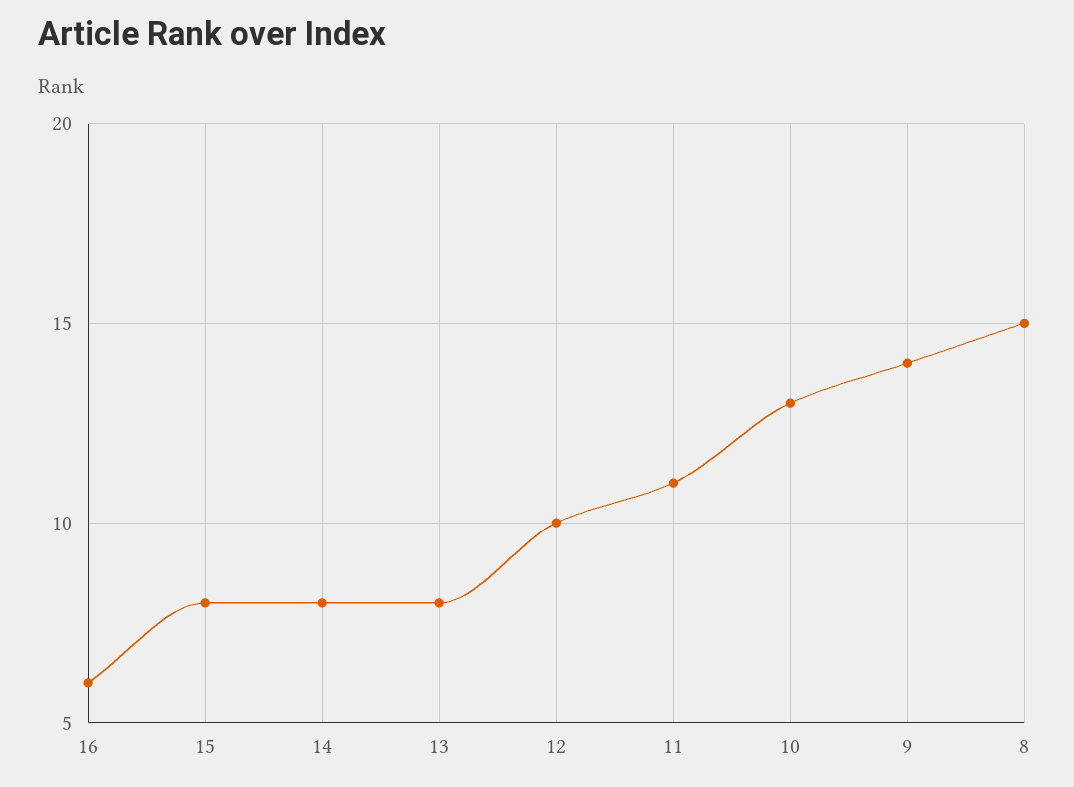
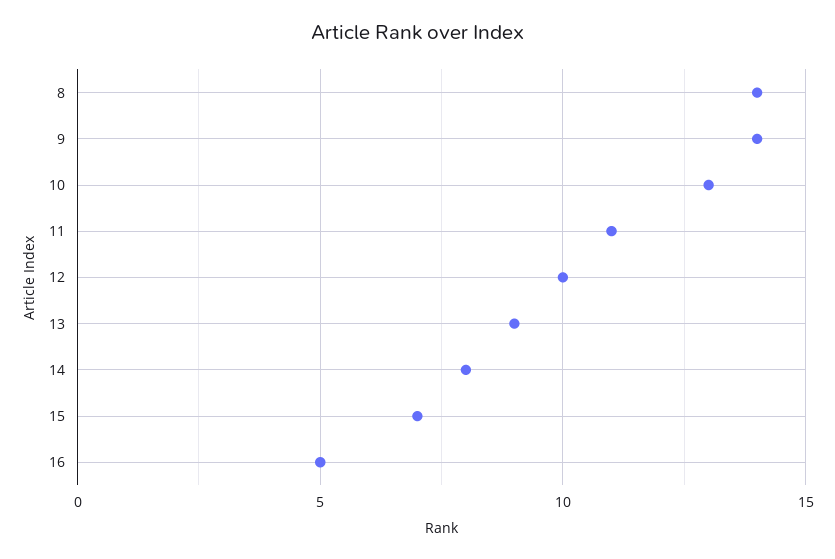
16: 6 -> 5
15: 8 -> 7
13: 8 -> 9
8: 15 -> 14

